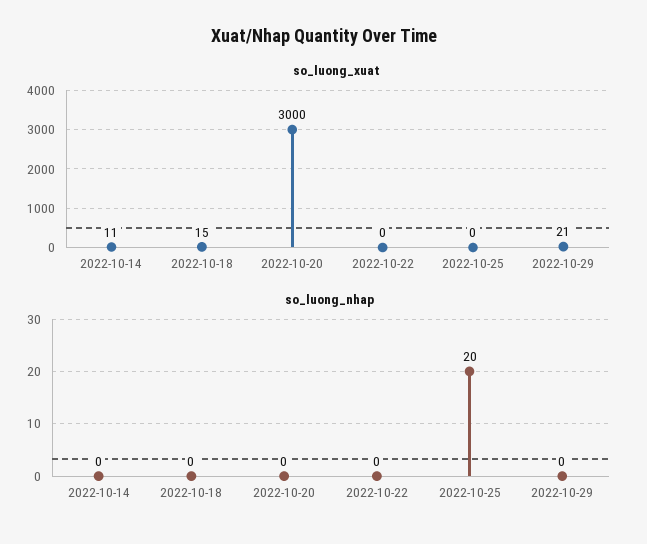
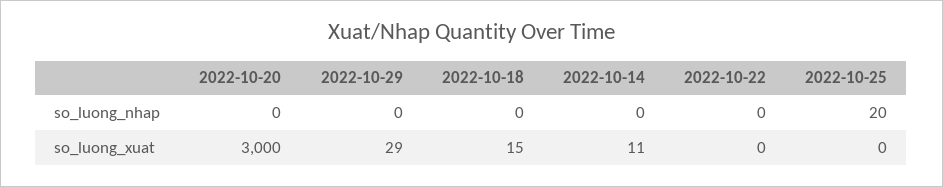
so_luong_xuat, 2022-10-29: 21 -> 29

